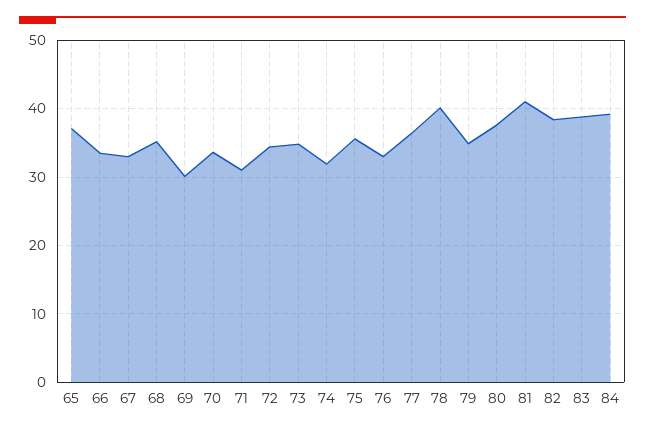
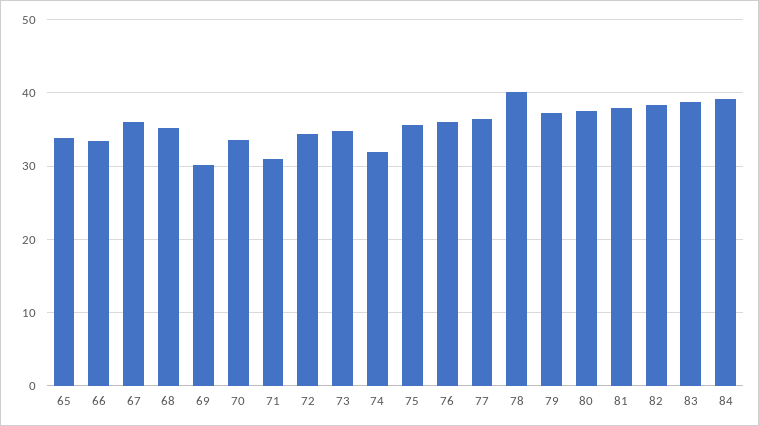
65: 37 -> 34
67: 33 -> 36
76: 33 -> 36
79: 35 -> 37
81: 41 -> 38

